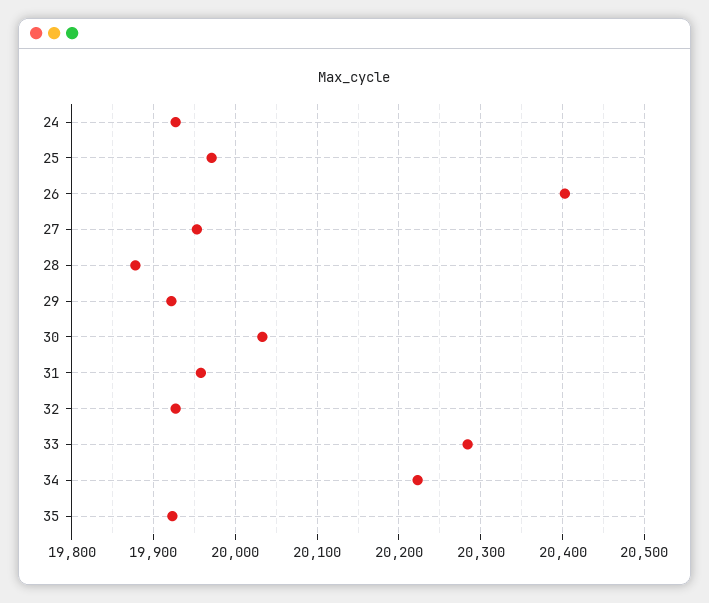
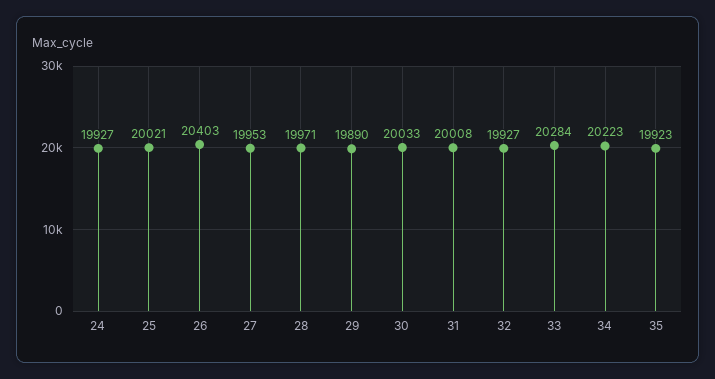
25: 19970 -> 20021
28: 19880 -> 19971
29: 19920 -> 19890
31: 19960 -> 20008

